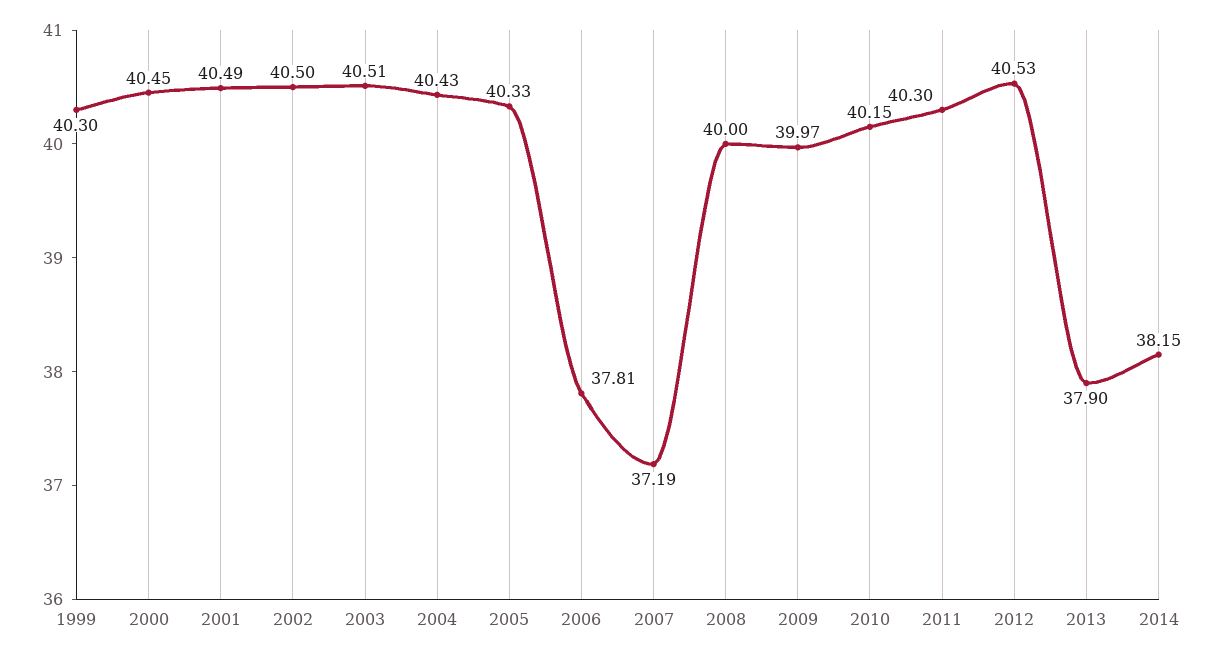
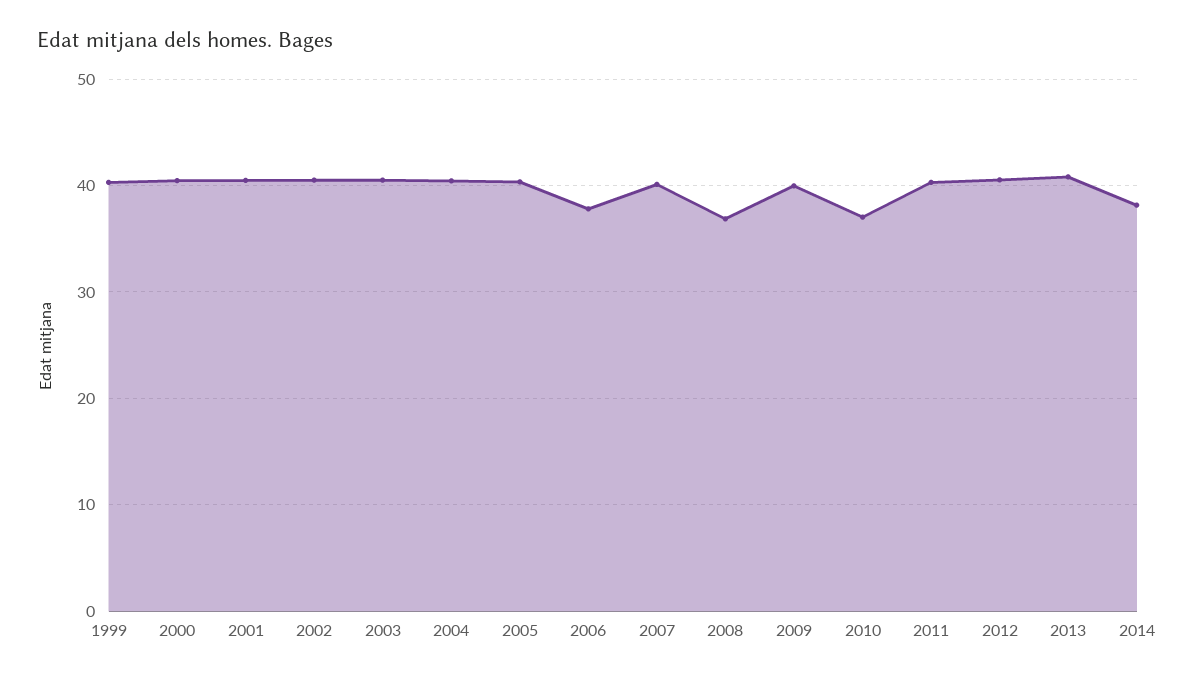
2007: 37.19 -> 40
2008: 40 -> 37
2010: 40.15 -> 37
2013: 37.9 -> 41

